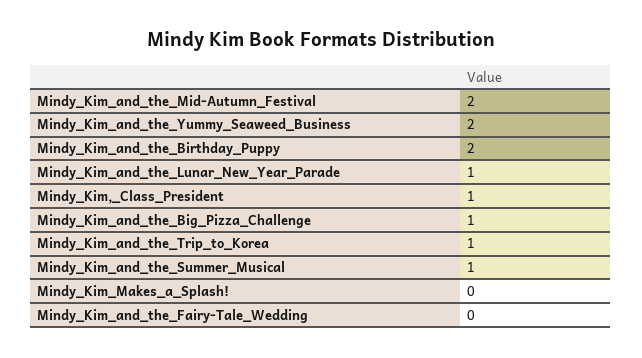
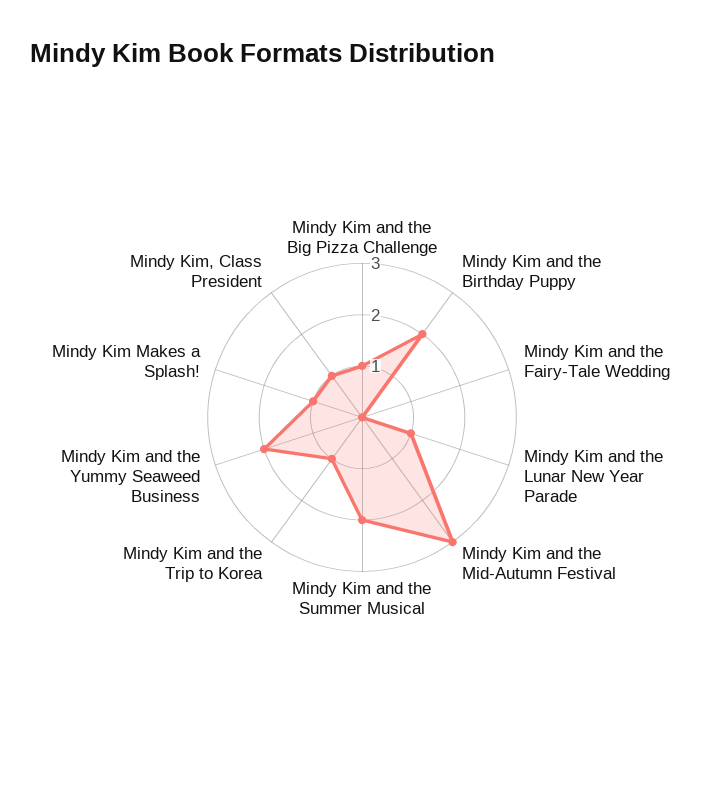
Mindy_Kim_and_the_Mid-Autumn_Festival: 2 -> 3
Mindy_Kim_and_the_Summer_Musical: 1 -> 2
Mindy_Kim_Makes_a_Splash!: 0 -> 1

